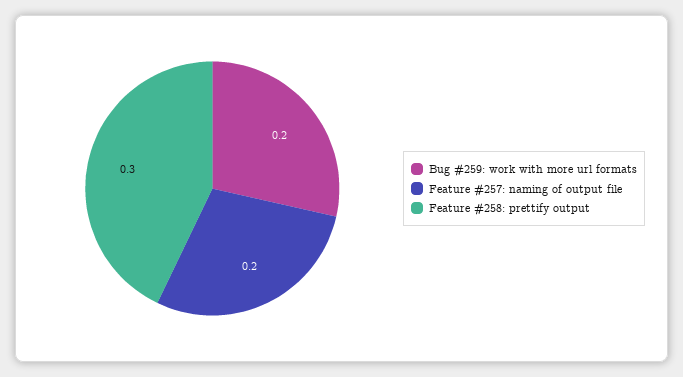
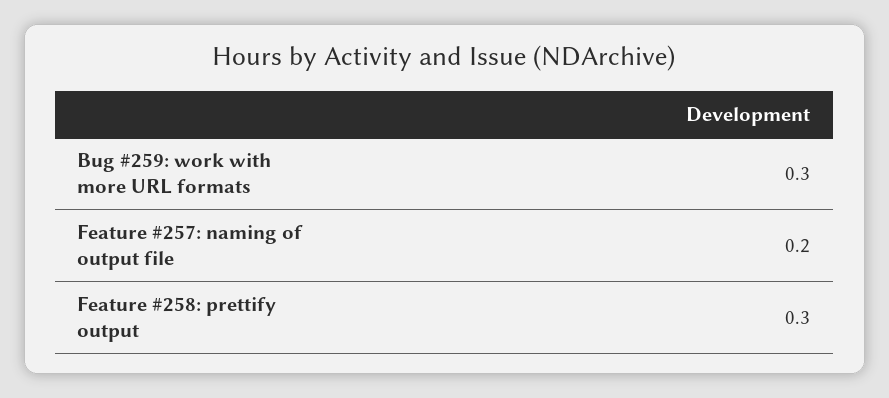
Bug #259: work with more url formats: 0.2 -> 0.3

